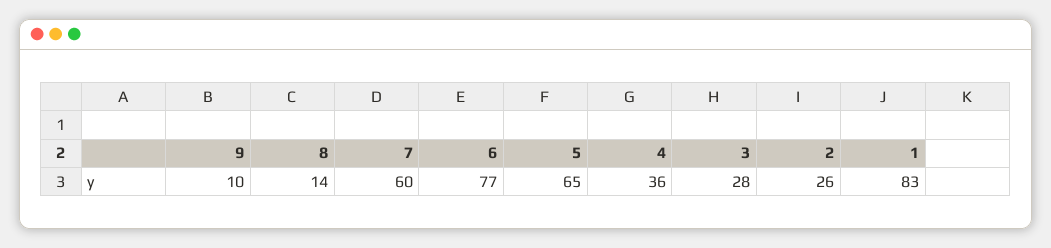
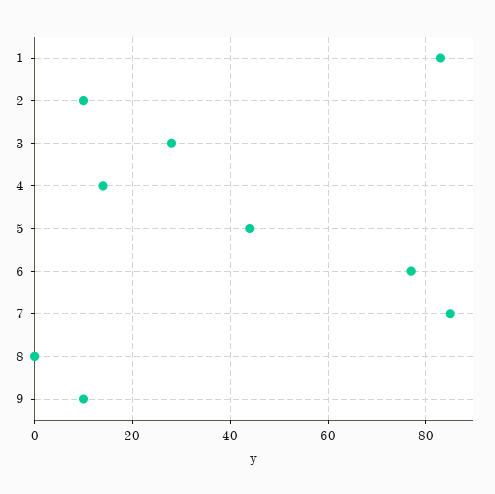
8: 14 -> 0
7: 60 -> 85
5: 65 -> 45
4: 36 -> 15
2: 26 -> 10

